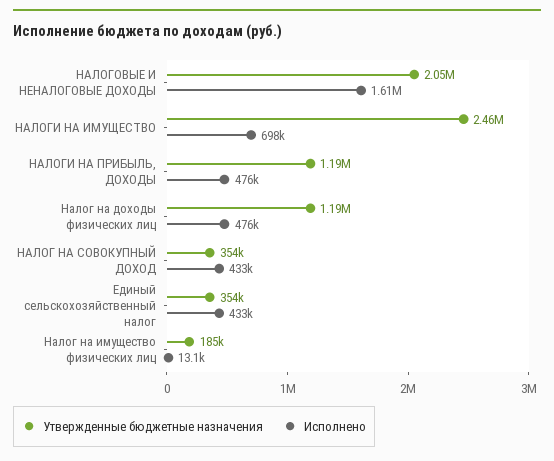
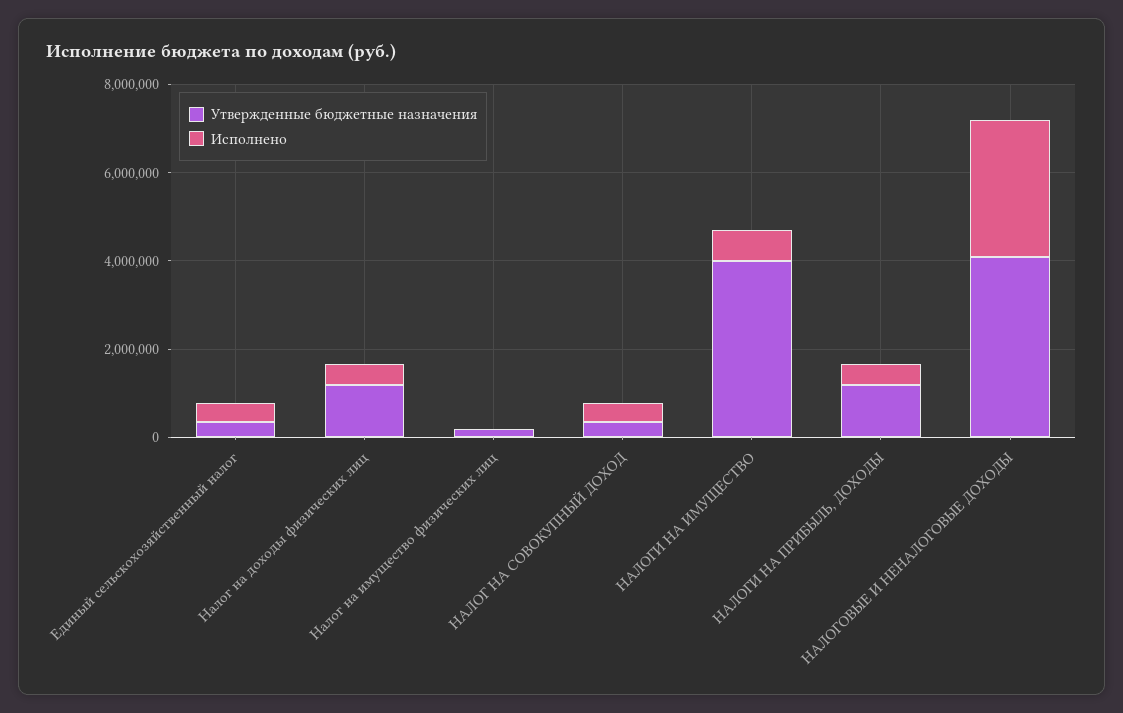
Утвержденные бюджетные назначения, НАЛОГОВЫЕ И НЕНАЛОГОВЫЕ ДОХОДЫ: 2050000 -> 4000000
Исполнено, НАЛОГОВЫЕ И НЕНАЛОГОВЫЕ ДОХОДЫ: 1610000 -> 3000000
Утвержденные бюджетные назначения, НАЛОГИ НА ИМУЩЕСТВО: 2460000 -> 4000000

